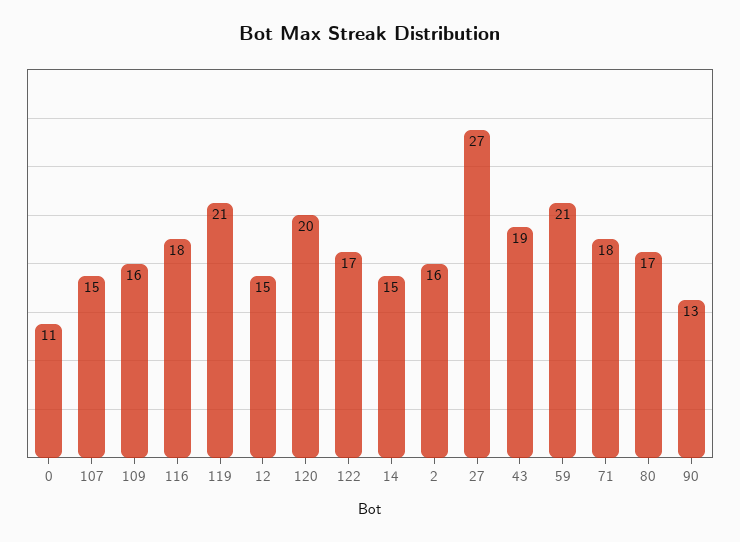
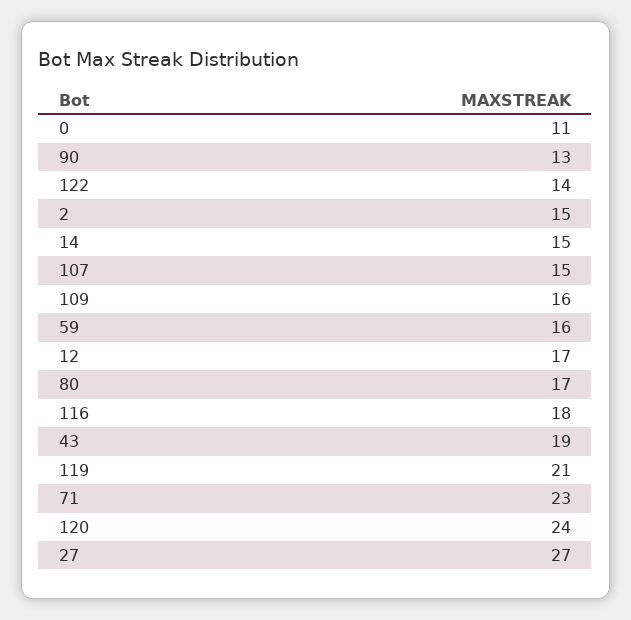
12: 15 -> 17
120: 20 -> 24
122: 17 -> 14
2: 16 -> 15
59: 21 -> 16
71: 18 -> 23

